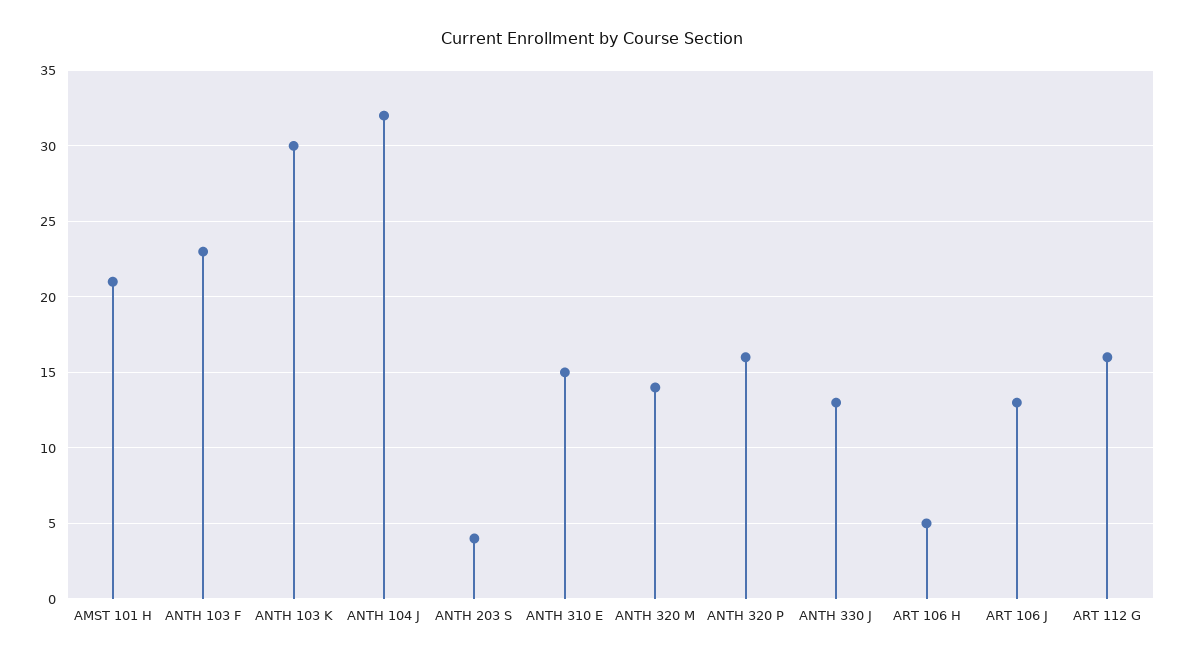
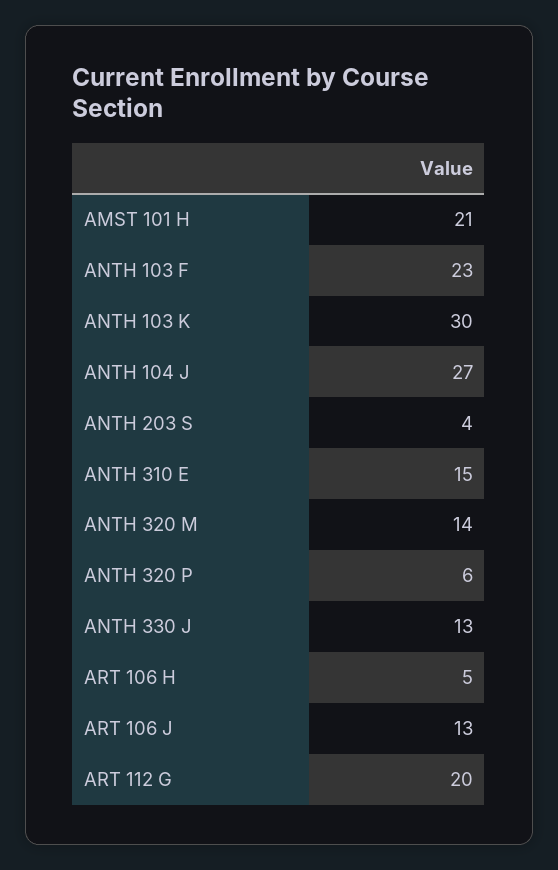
ANTH 104 J: 32 -> 27
ANTH 320 P: 16 -> 6
ART 112 G: 16 -> 20

